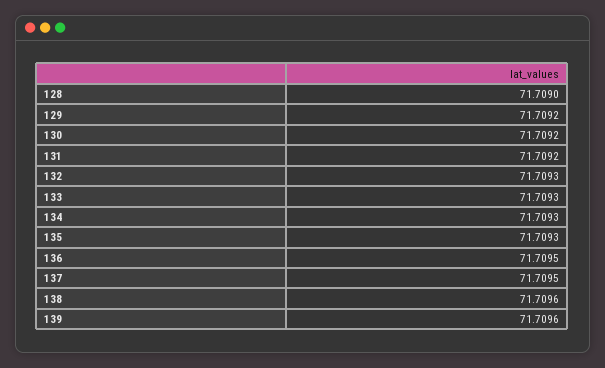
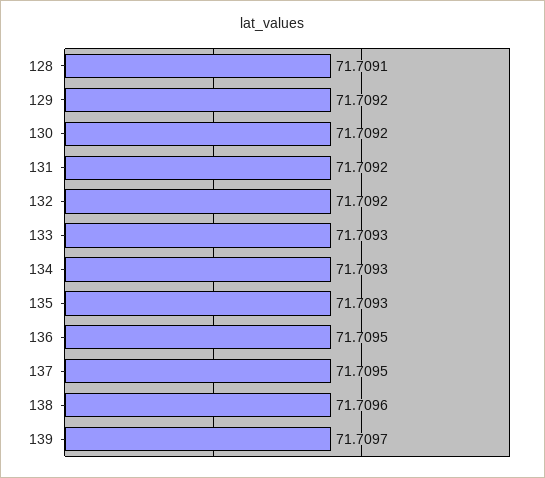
128: 71.709 -> 71.7091
132: 71.7093 -> 71.7092
139: 71.7096 -> 71.7097

